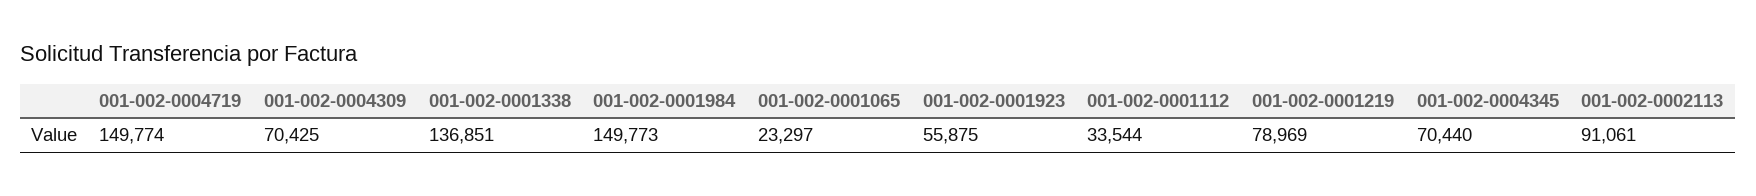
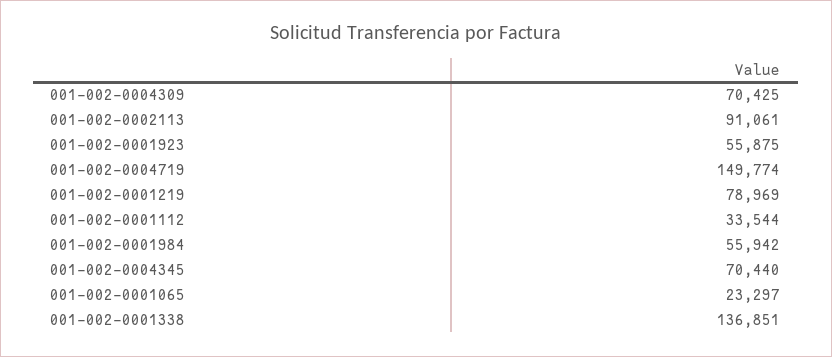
001-002-0001984: 149773 -> 55942

